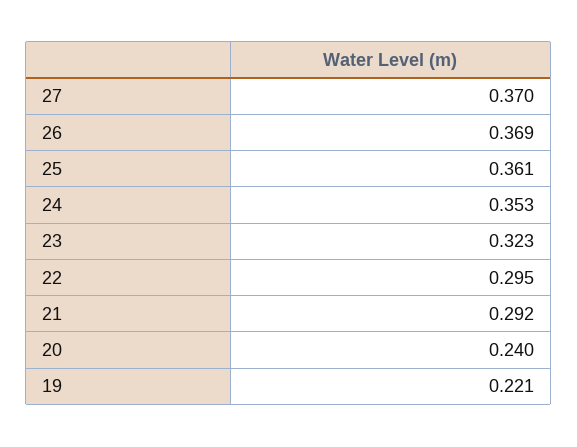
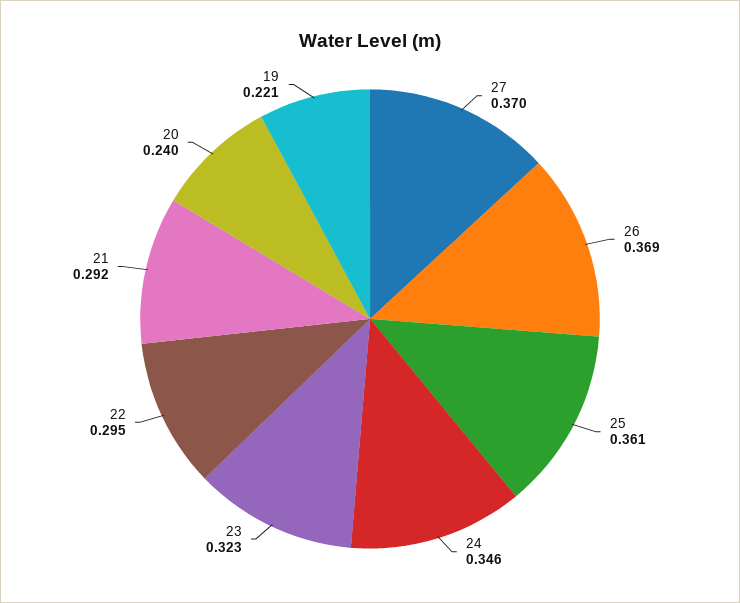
24: 0.353 -> 0.346

